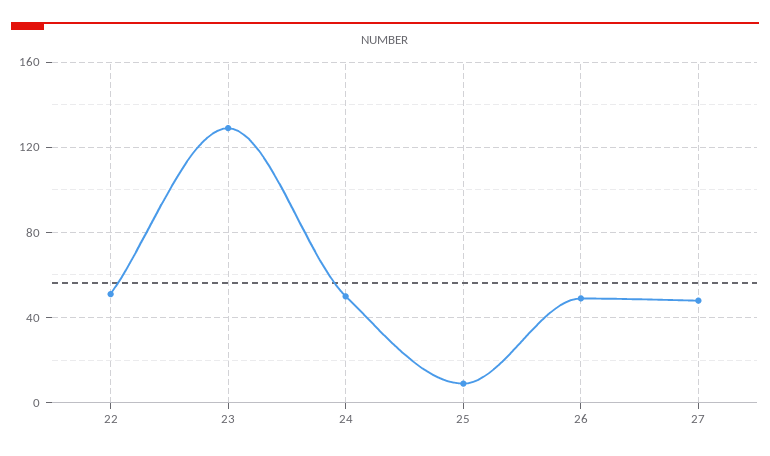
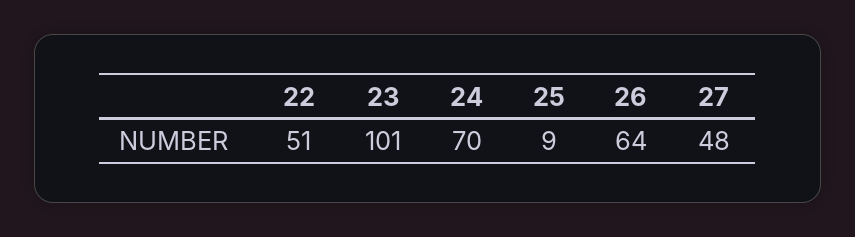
23: 130 -> 101
24: 50 -> 70
26: 50 -> 64

